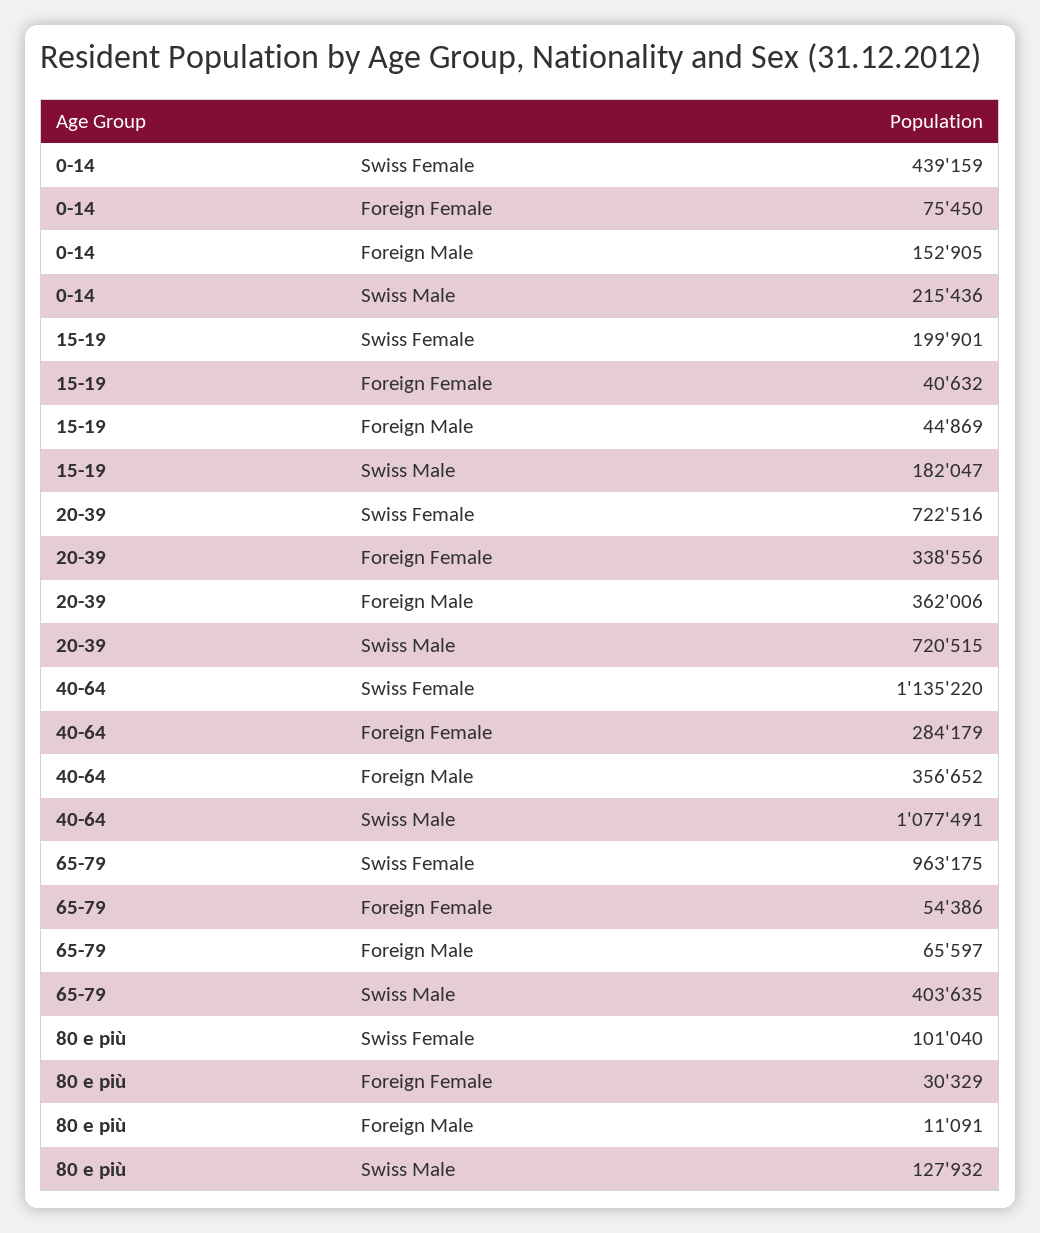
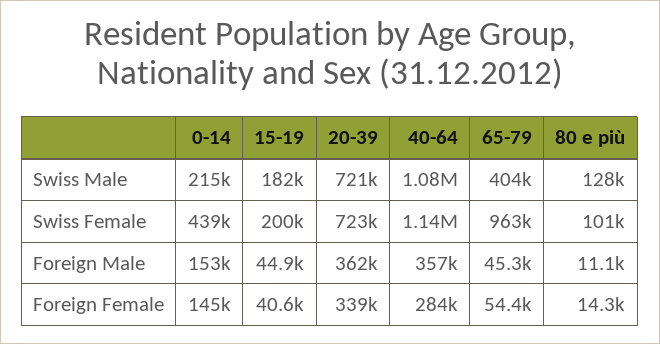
0-14, Foreign Female: 75450 -> 145000
65-79, Foreign Male: 65597 -> 45300
80 e più, Foreign Female: 30329 -> 14300

